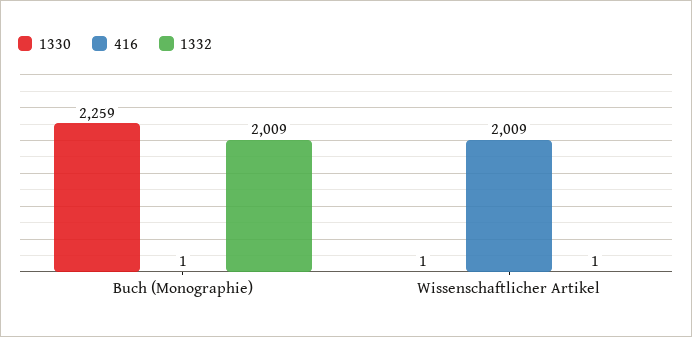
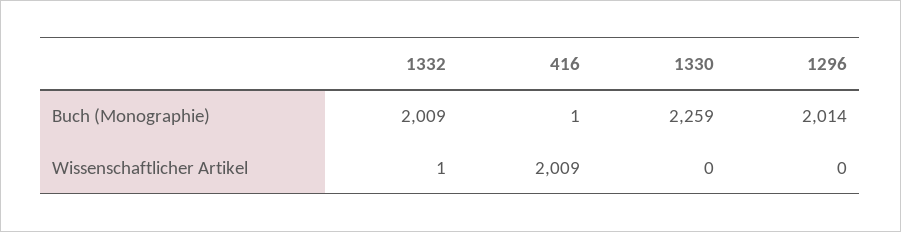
1330, Wissenschaftlicher Artikel: 1 -> 0
1296, Buch (Monographie): none -> 2014
1296, Wissenschaftlicher Artikel: none -> 0

